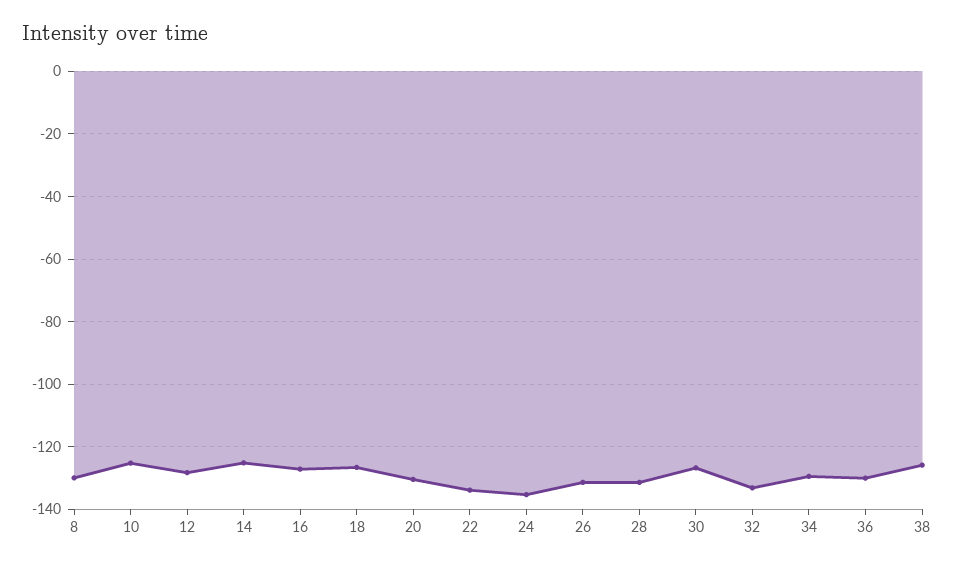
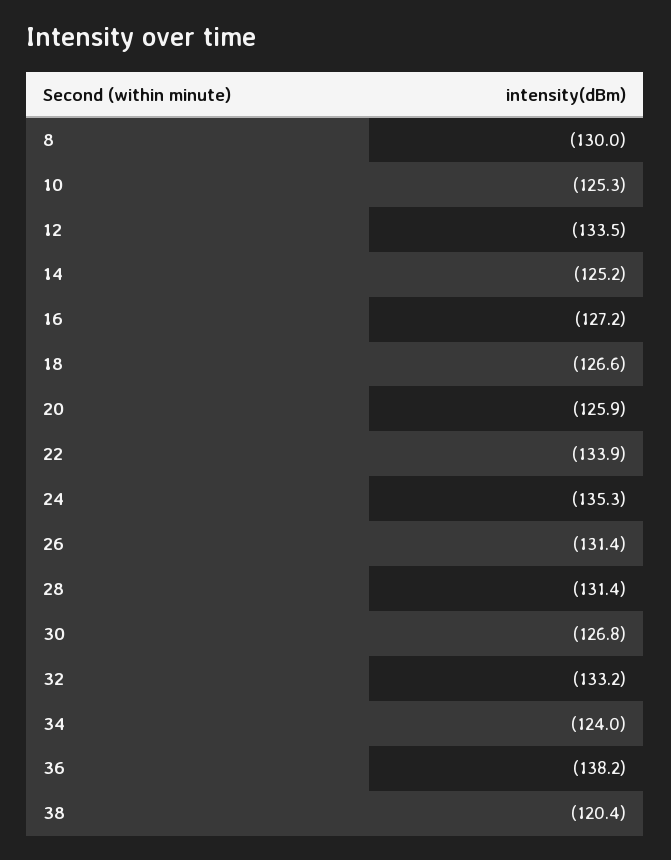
12: -128 -> -133.5
20: -130 -> -125.9
34: -130 -> -124
36: -130 -> -138.2
38: -126 -> -120.4

